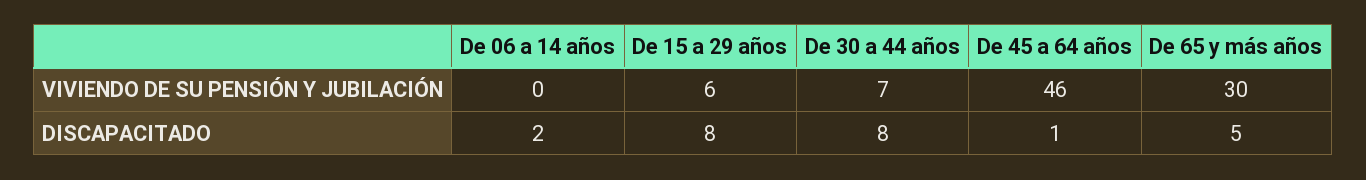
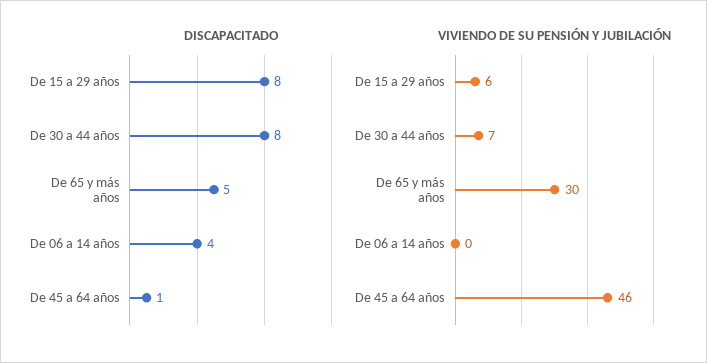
DISCAPACITADO, De 06 a 14 años: 2 -> 4

